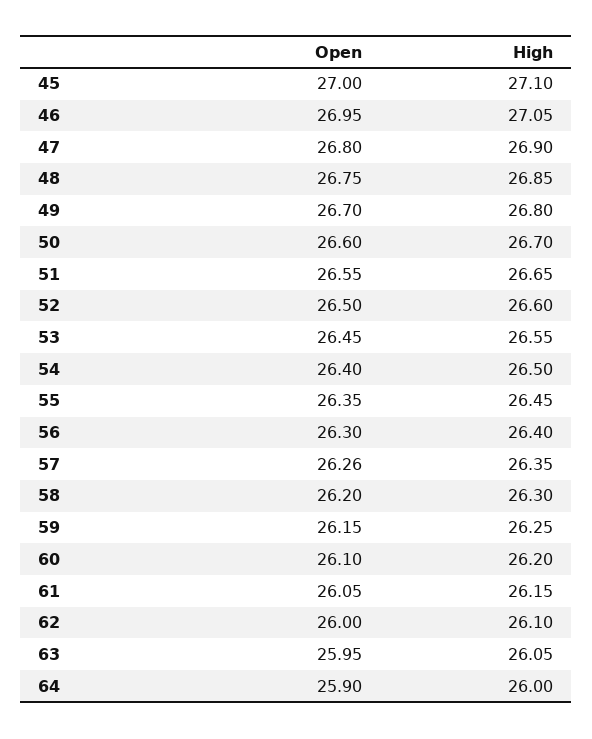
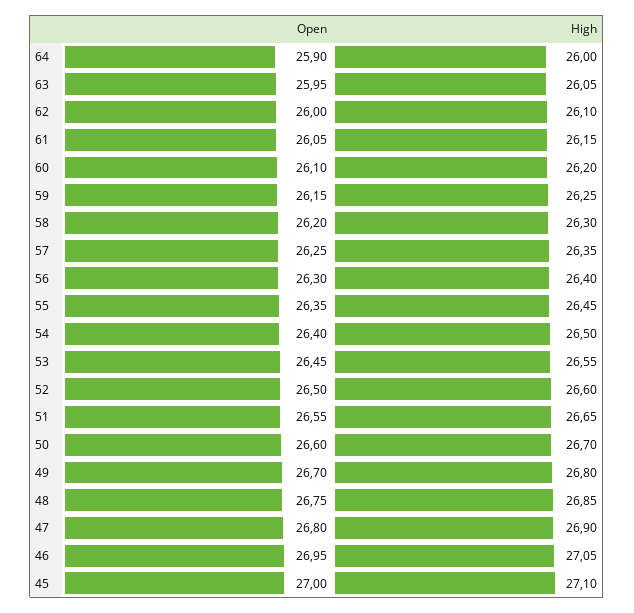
Open, 57: 26.26 -> 26.25

